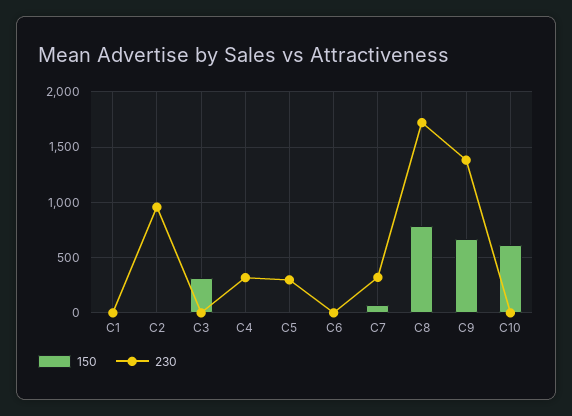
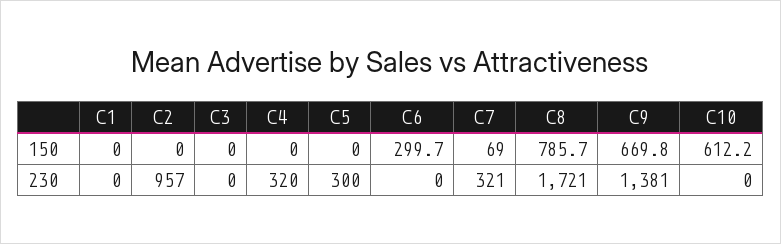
150, C3: 300 -> 0
150, C6: 0 -> 299.7

